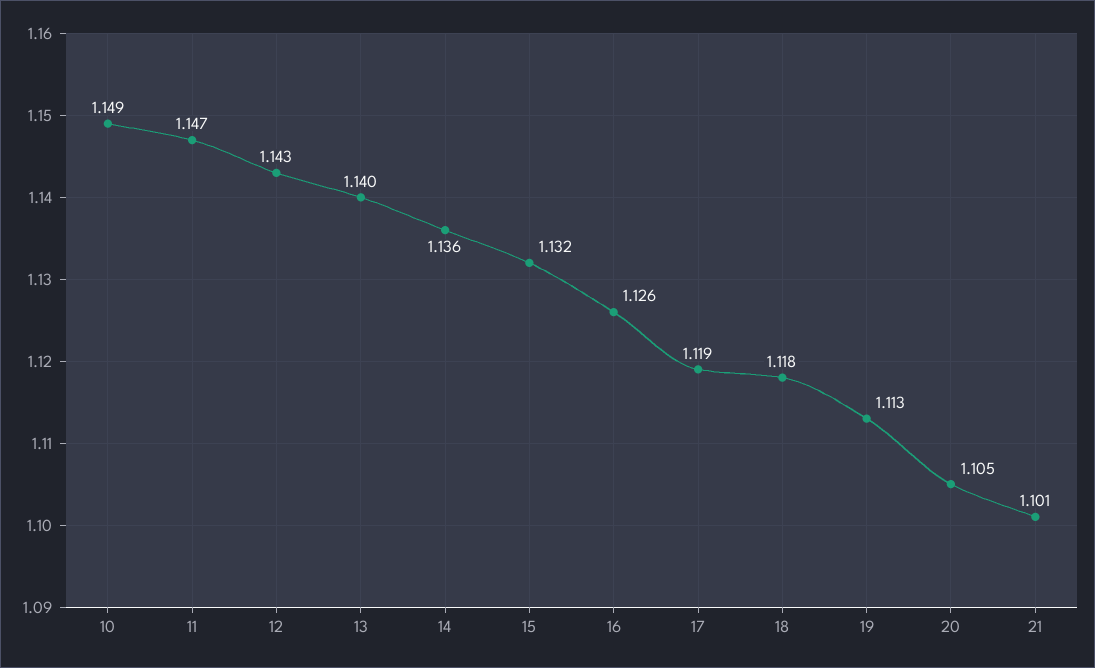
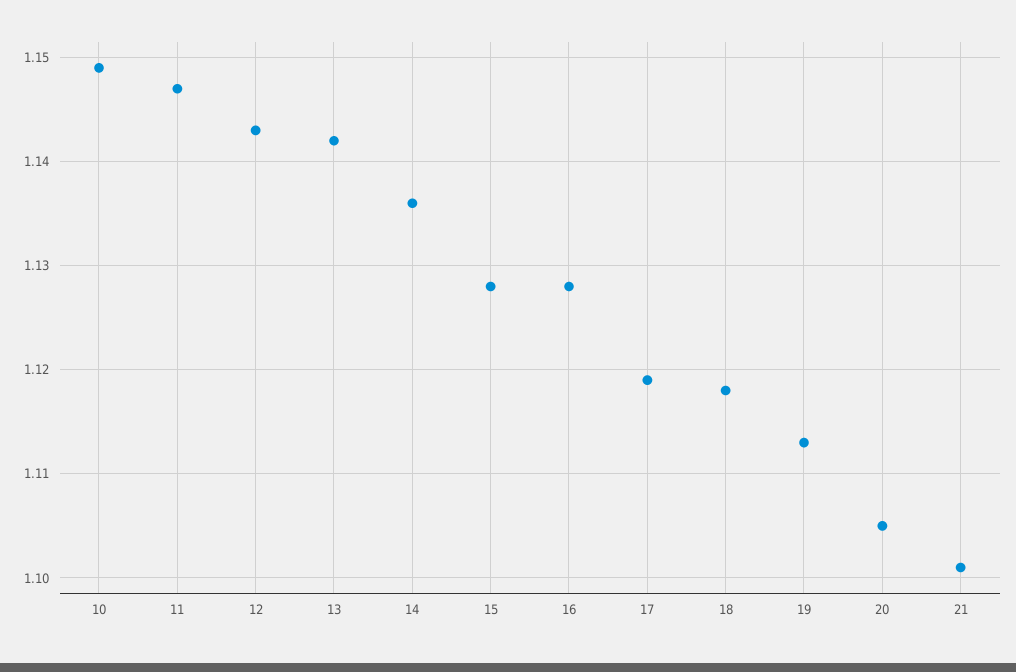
13: 1.14 -> 1.142
15: 1.132 -> 1.128
16: 1.126 -> 1.128

